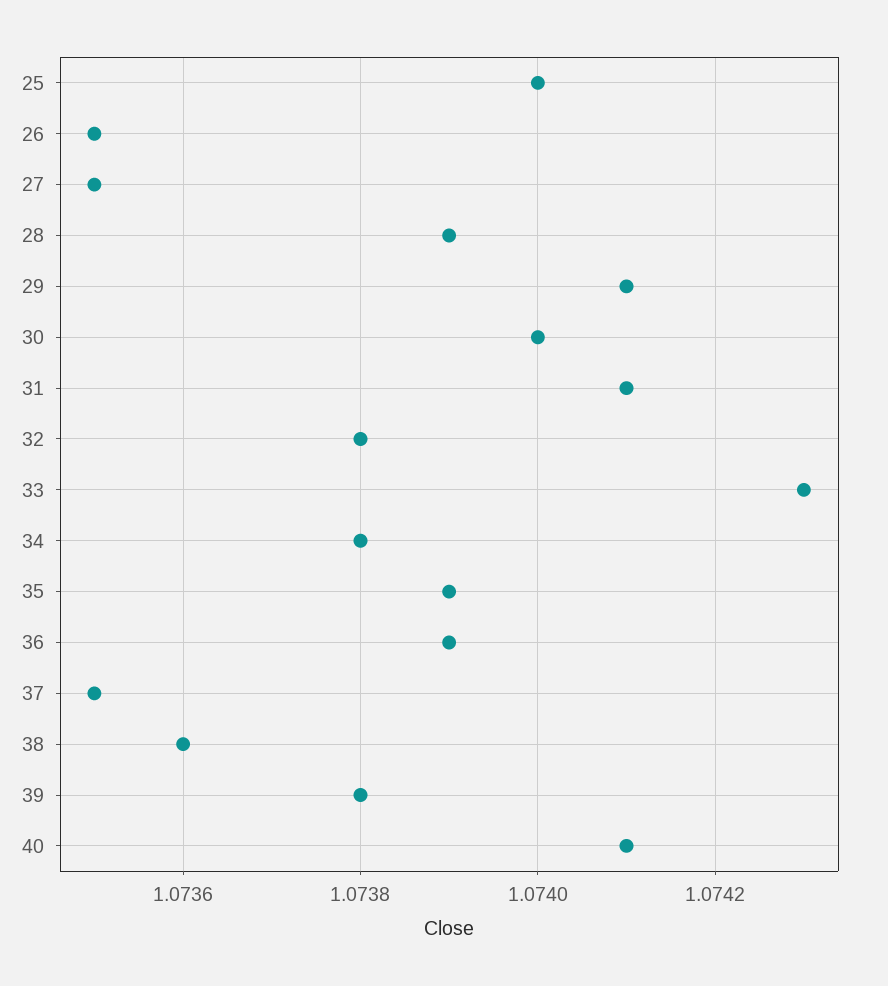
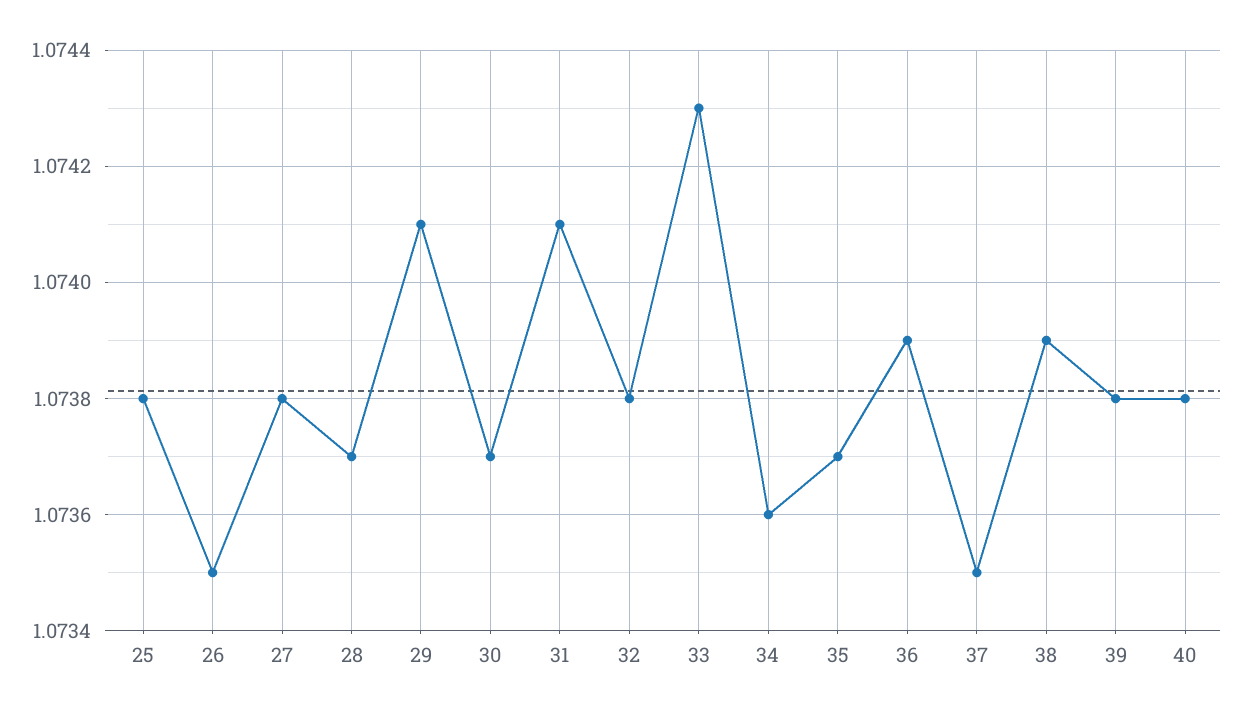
25: 1.074 -> 1.0738
27: 1.0735 -> 1.0738
28: 1.0739 -> 1.0737
30: 1.074 -> 1.0737
34: 1.0738 -> 1.0736
35: 1.0739 -> 1.0737
38: 1.0736 -> 1.0739
40: 1.0741 -> 1.0738

